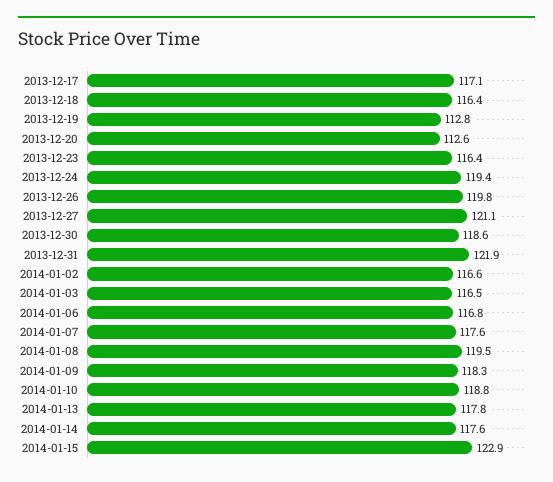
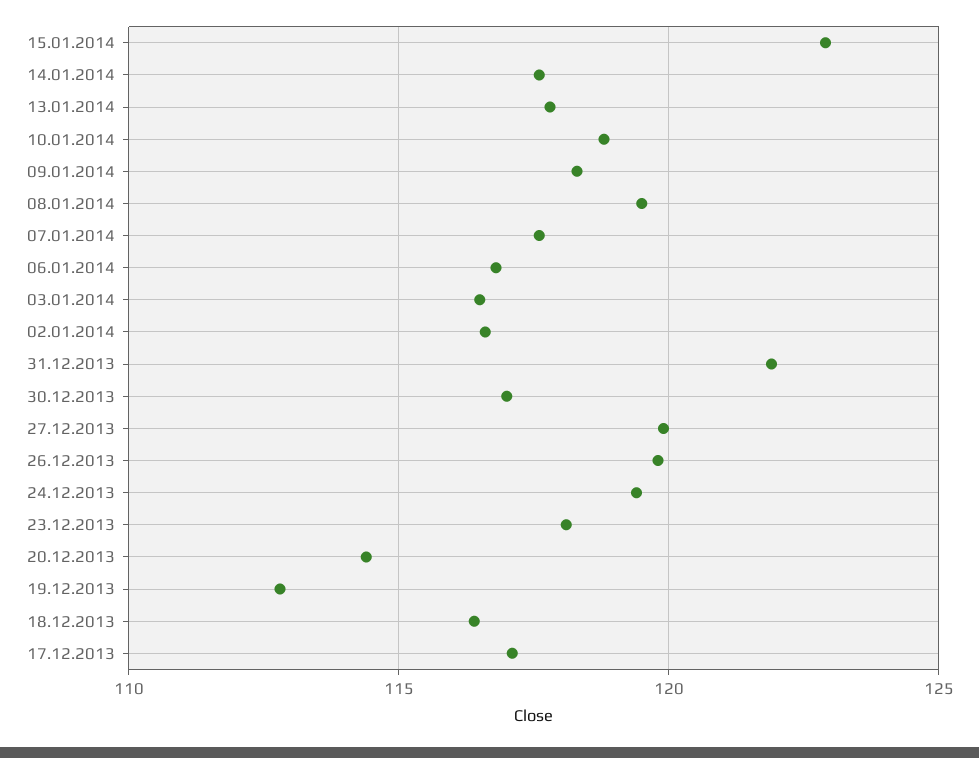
2013-12-20: 112.6 -> 114.5
2013-12-23: 116.4 -> 118
2013-12-27: 121.1 -> 120
2013-12-30: 118.6 -> 117

